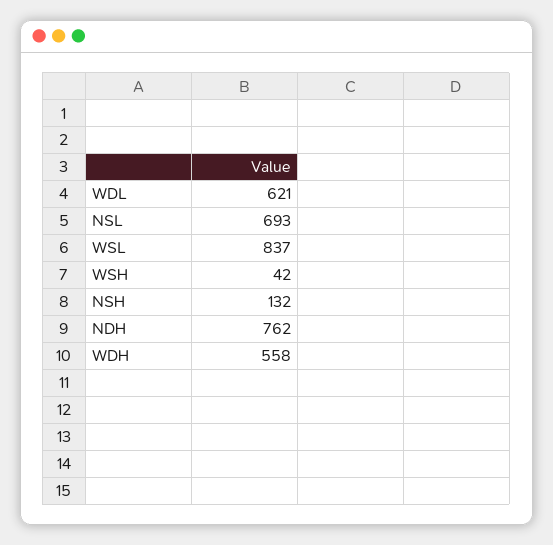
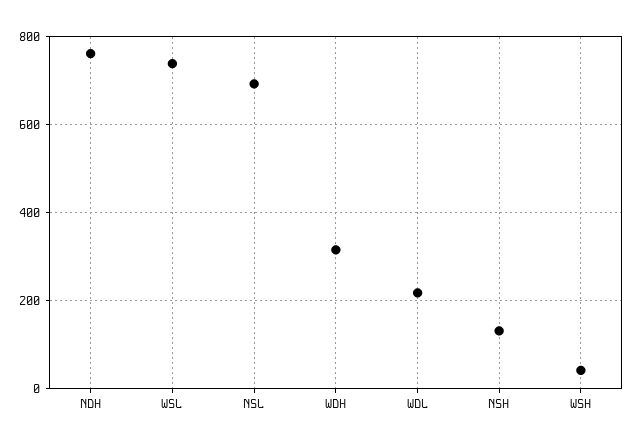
WDL: 621 -> 220
WSL: 837 -> 740
WDH: 558 -> 320

